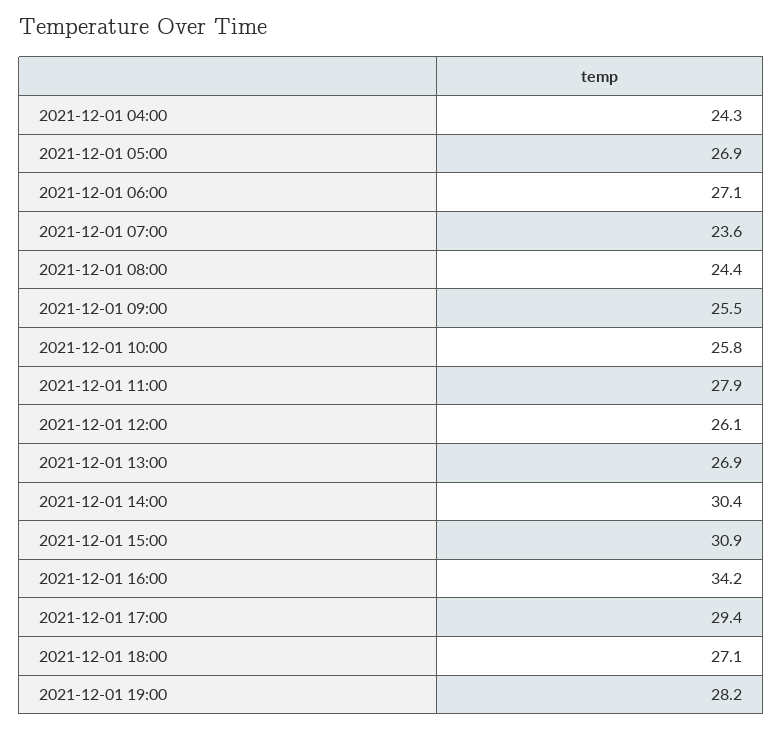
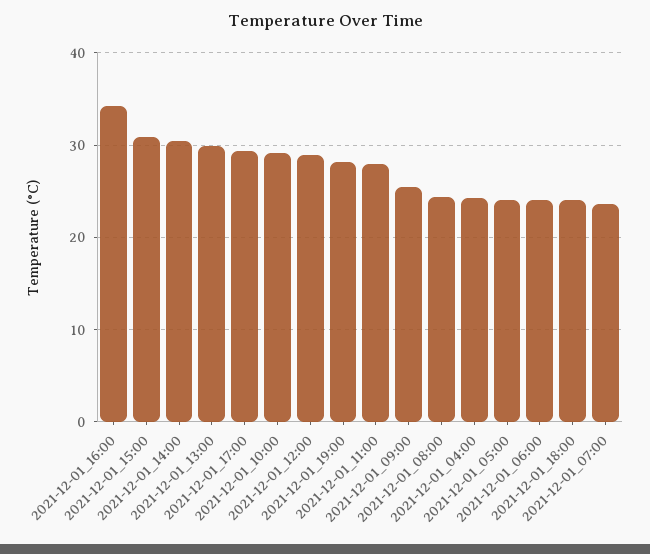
2021-12-01 05:00: 26.9 -> 24
2021-12-01 06:00: 27.1 -> 24
2021-12-01 10:00: 25.8 -> 29
2021-12-01 12:00: 26.1 -> 29
2021-12-01 13:00: 26.9 -> 30
2021-12-01 18:00: 27.1 -> 24

